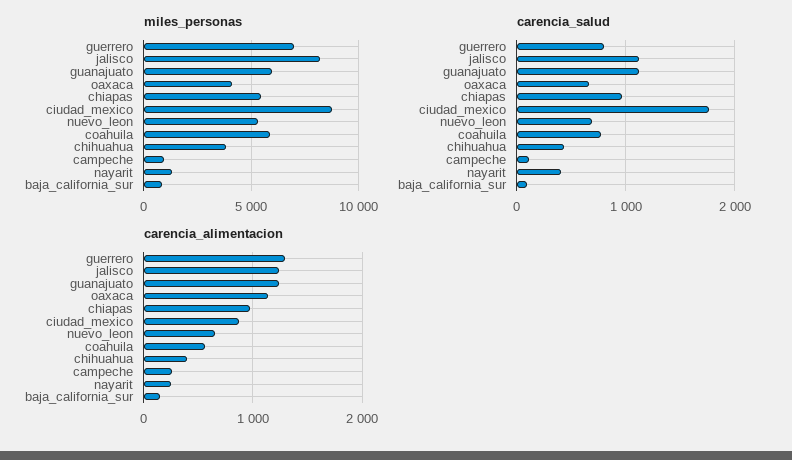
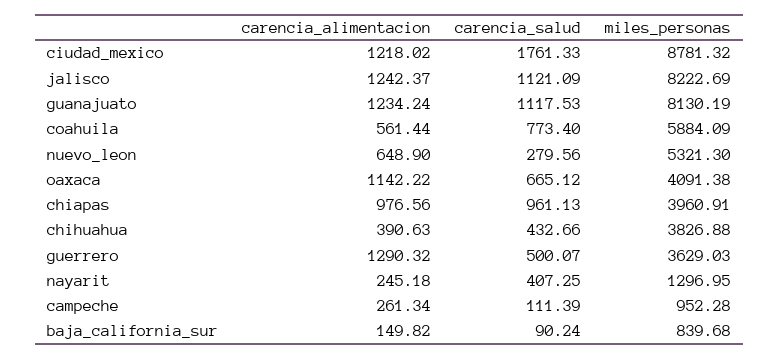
miles_personas, guerrero: 7000 -> 3629.03
miles_personas, guanajuato: 6000 -> 8130.19
miles_personas, chiapas: 5500 -> 3960.91
carencia_salud, guerrero: 800 -> 500.07
carencia_salud, nuevo_leon: 700 -> 279.56
carencia_alimentacion, ciudad_mexico: 900 -> 1218.02

